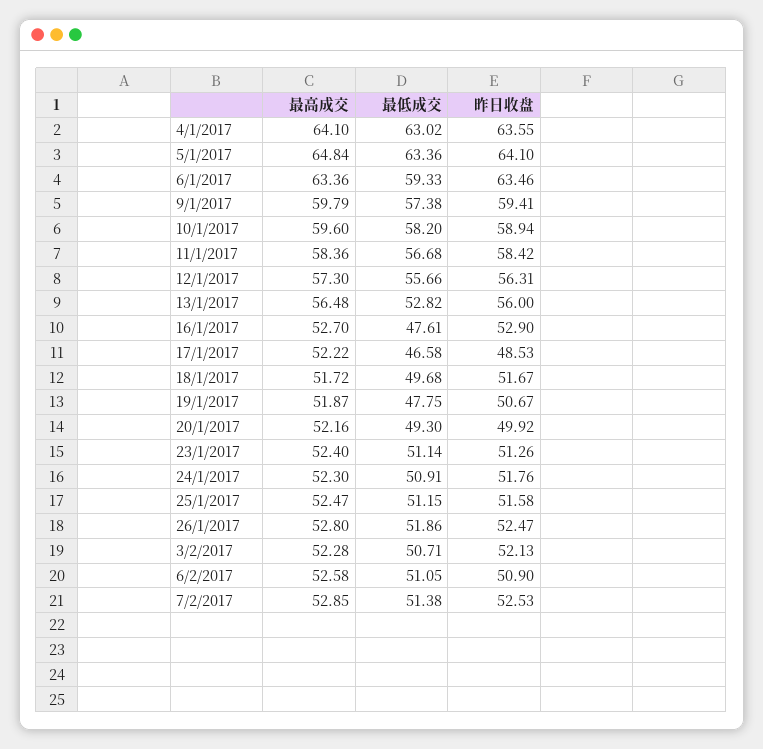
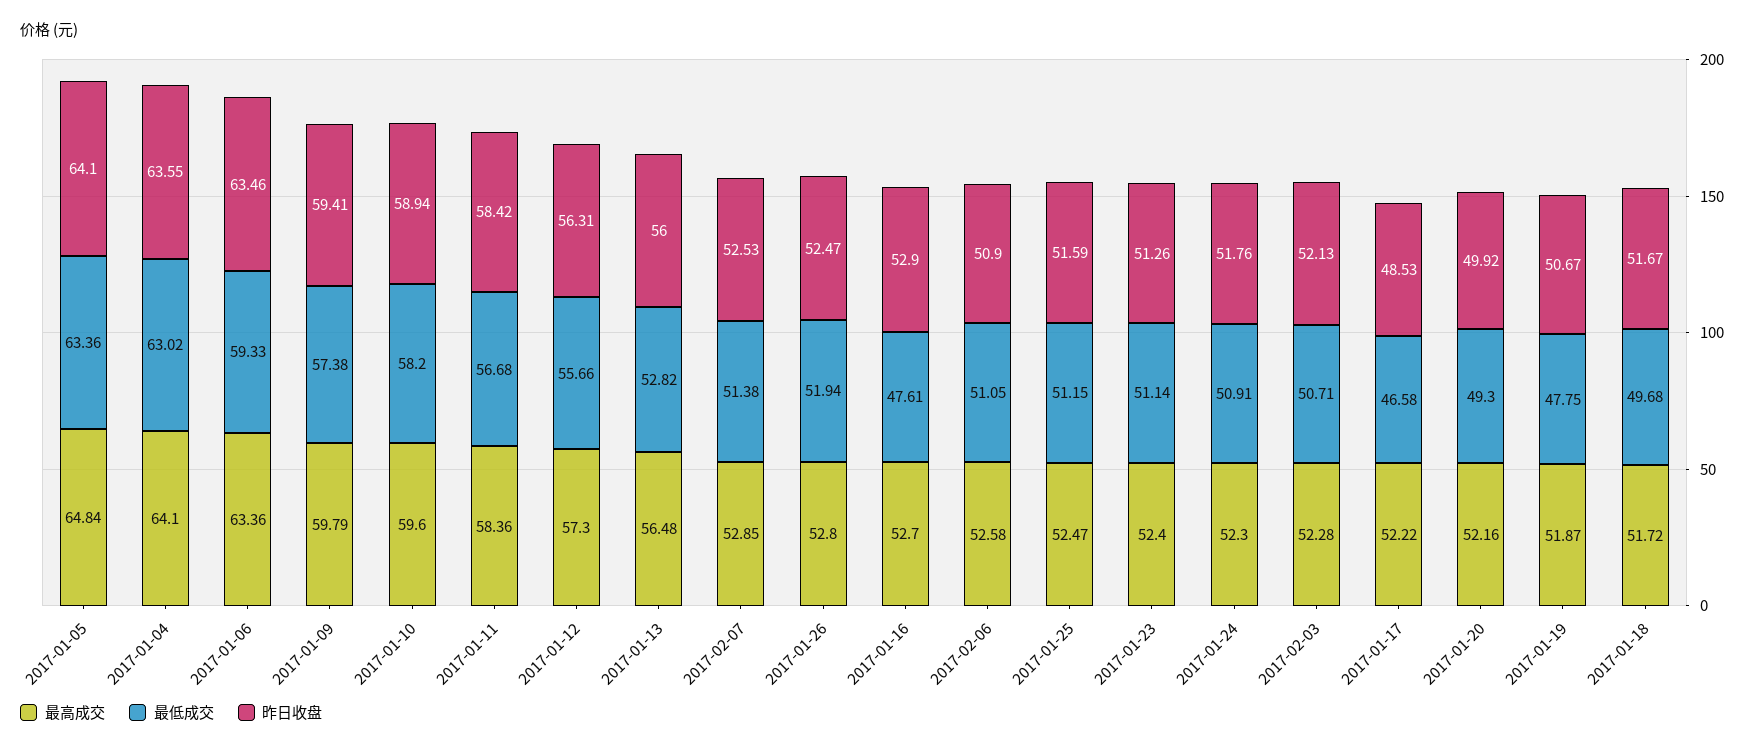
昨日收盘, 25/1/2017: 51.58 -> 51.59
最低成交, 26/1/2017: 51.86 -> 51.94

